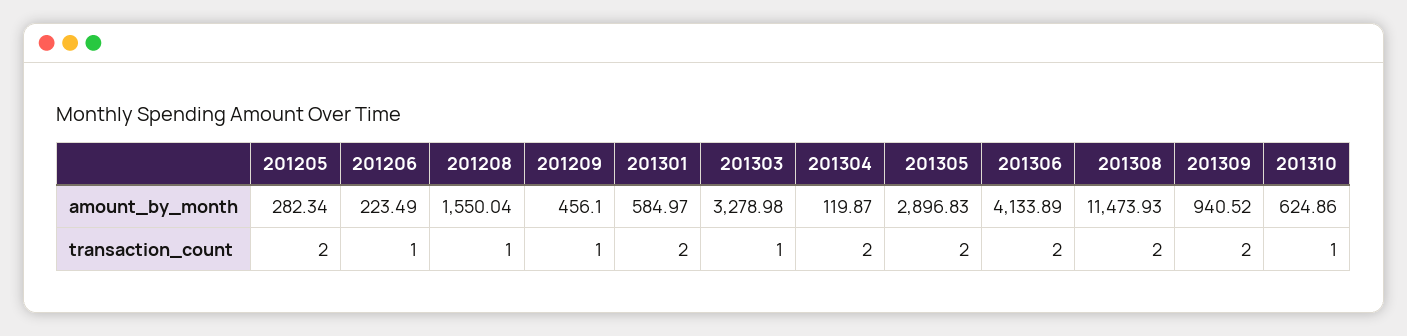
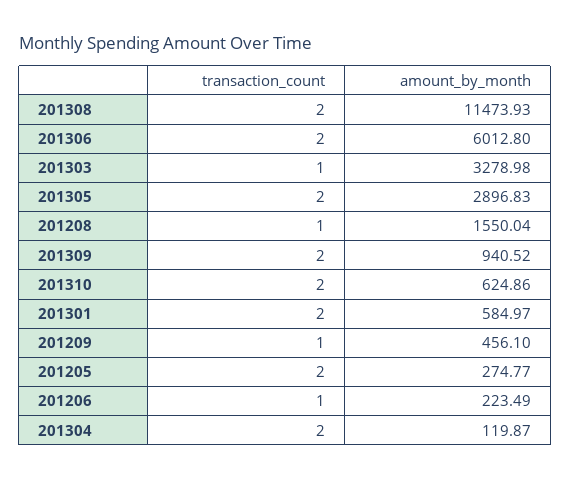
201205, amount_by_month: 282.34 -> 274.77
201306, amount_by_month: 4133.89 -> 6012.8
201310, transaction_count: 1 -> 2

